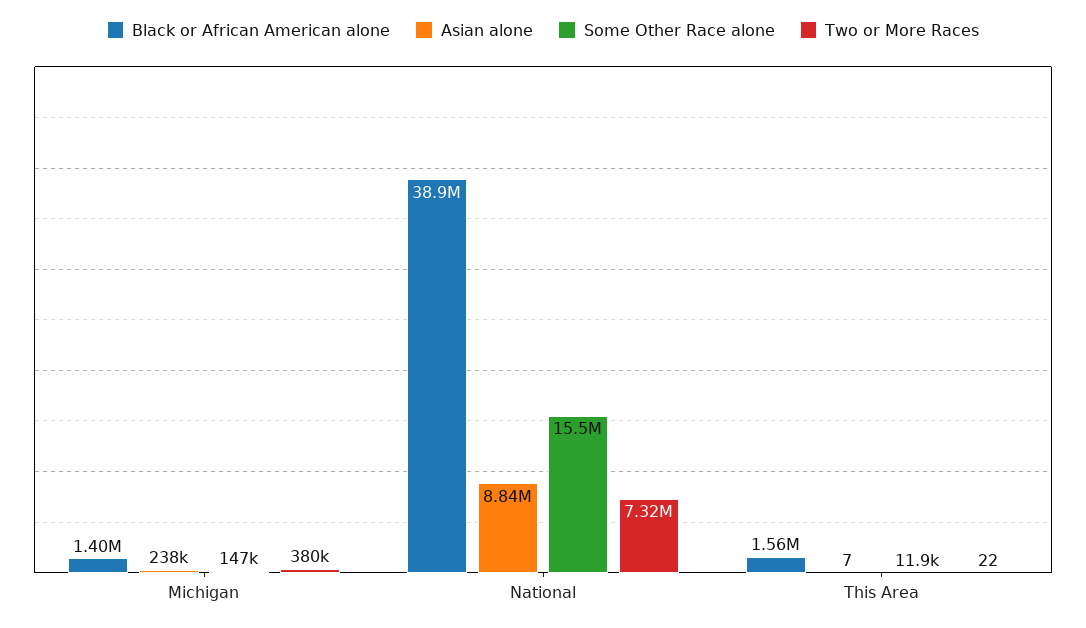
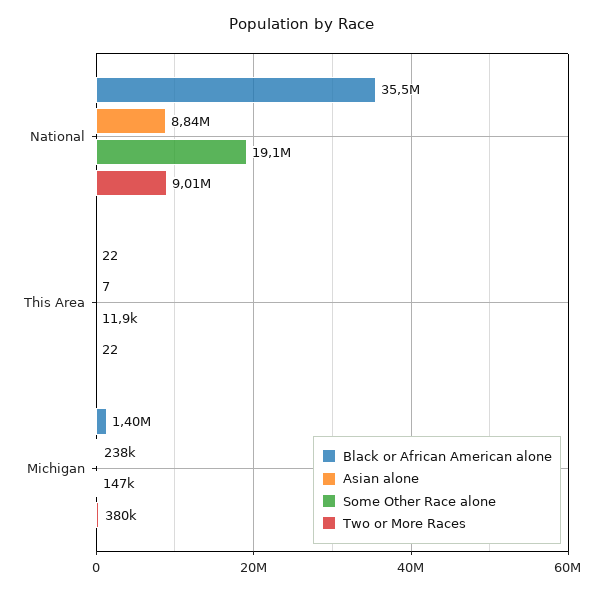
Black or African American alone, National: 38900000 -> 35500000
Some Other Race alone, National: 15500000 -> 19100000
Two or More Races, National: 7320000 -> 9010000
Black or African American alone, This Area: 1560000 -> 22

